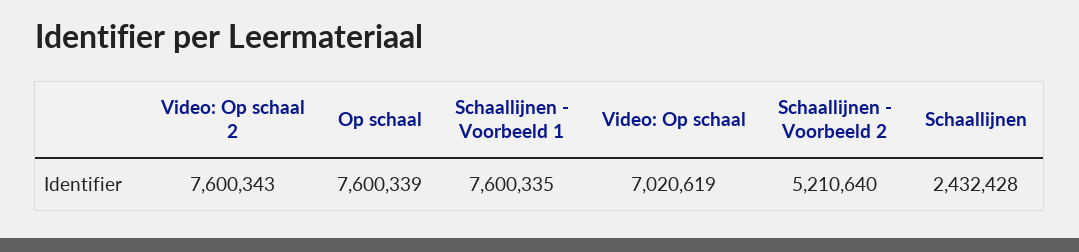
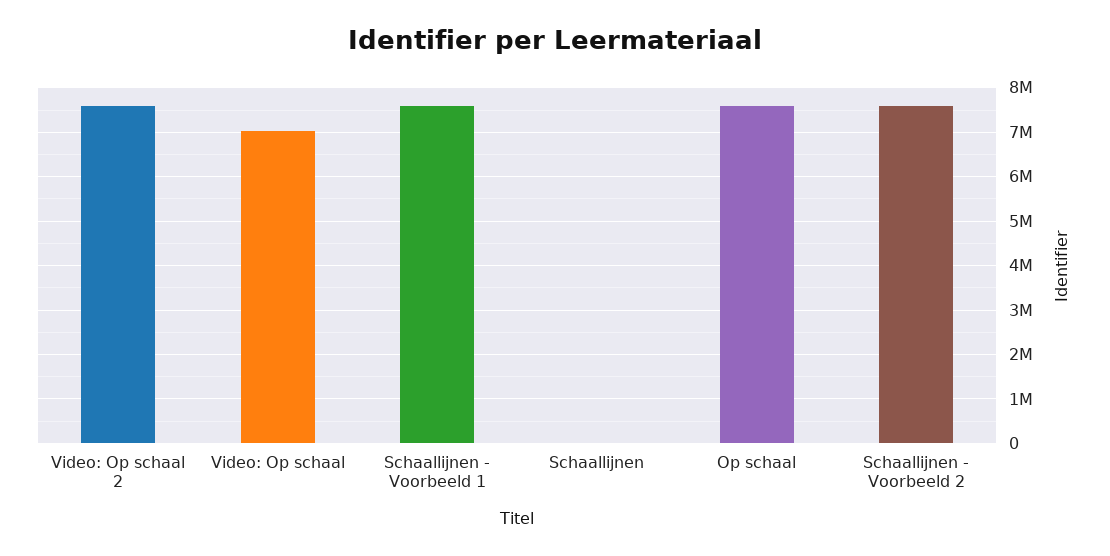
Schaallijnen - Voorbeeld 2: 5210640 -> 7600000
Schaallijnen: 2432428 -> 0

